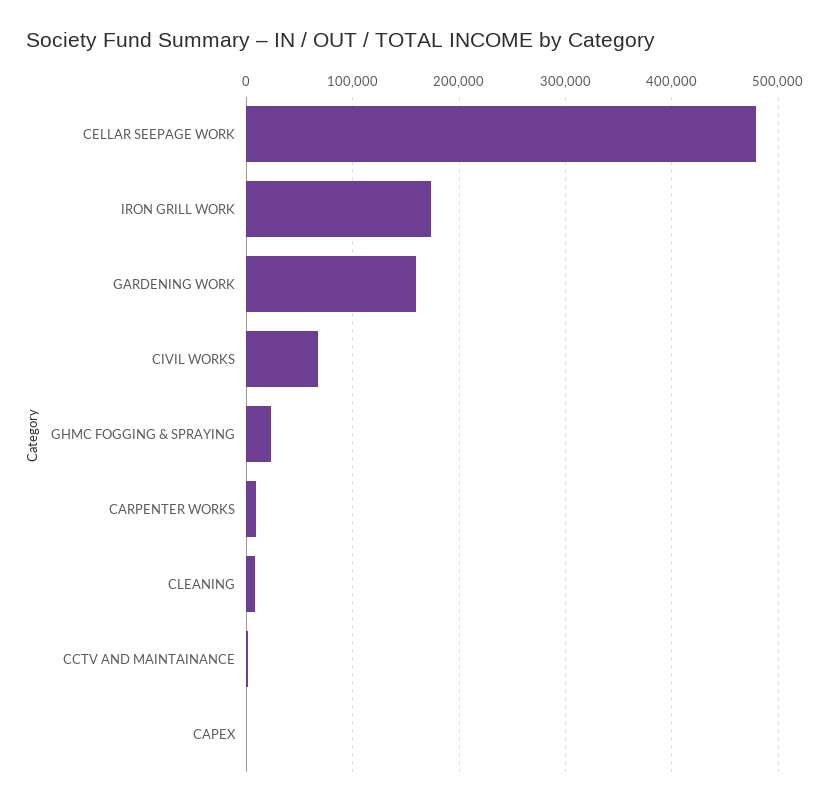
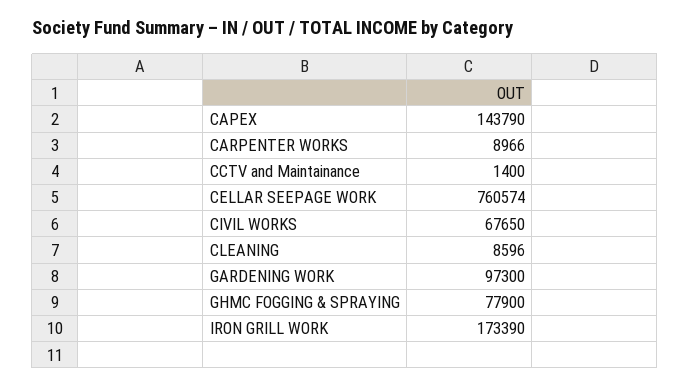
CELLAR SEEPAGE WORK: 480000 -> 760574
GARDENING WORK: 160000 -> 97300
GHMC FOGGING & SPRAYING: 20000 -> 77900
CAPEX: 0 -> 143790

